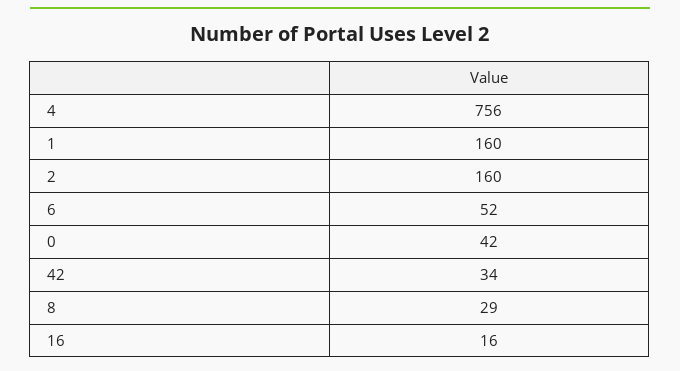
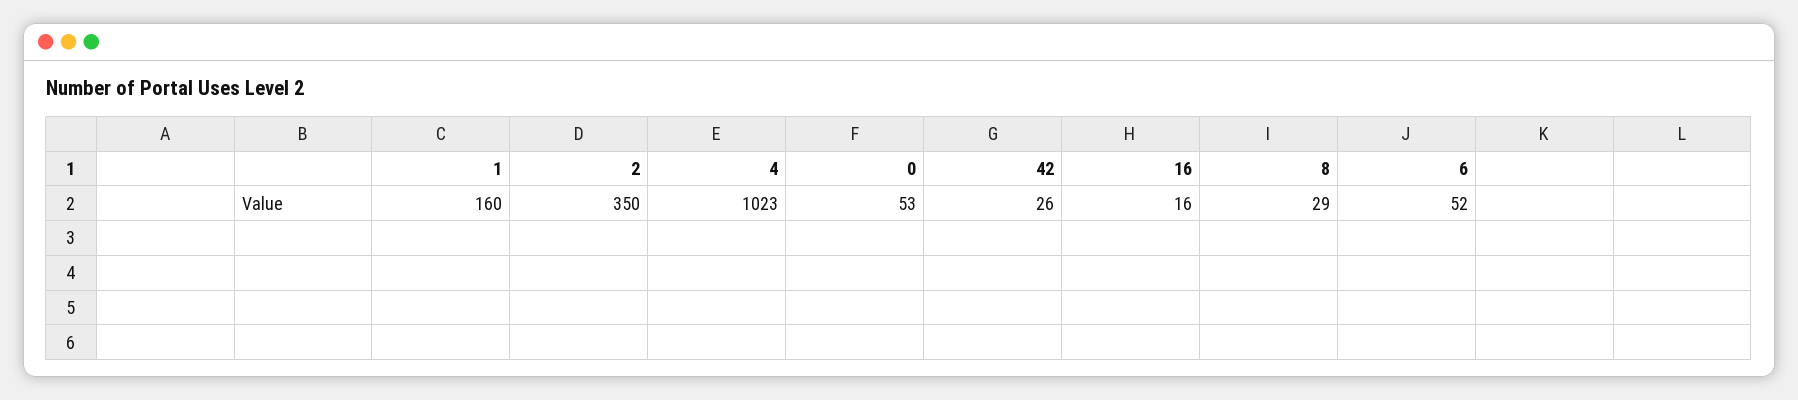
4: 756 -> 1023
2: 160 -> 350
0: 42 -> 53
42: 34 -> 26

